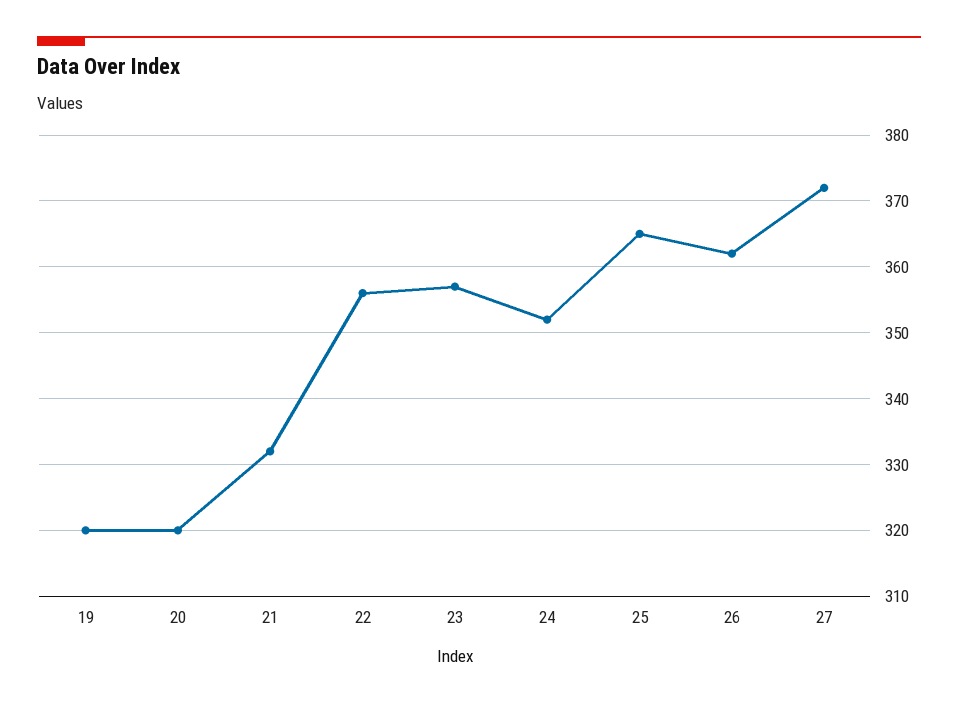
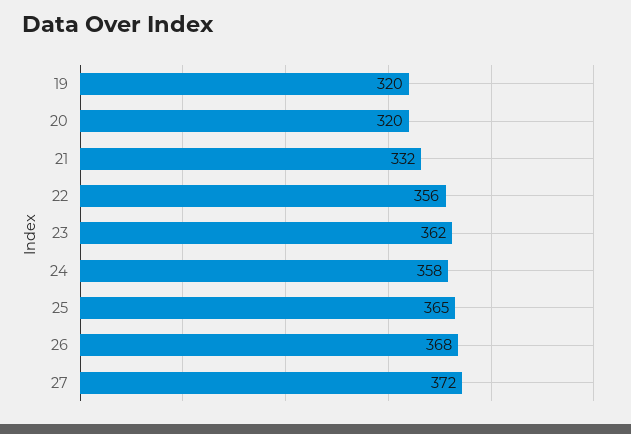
23: 357 -> 362
24: 352 -> 358
26: 362 -> 368

